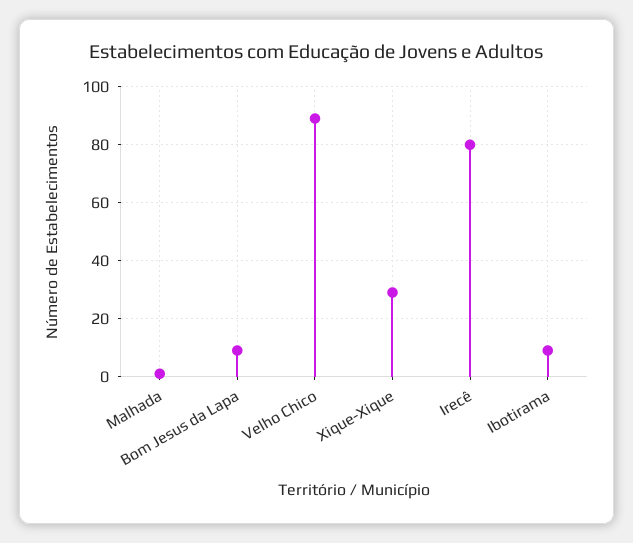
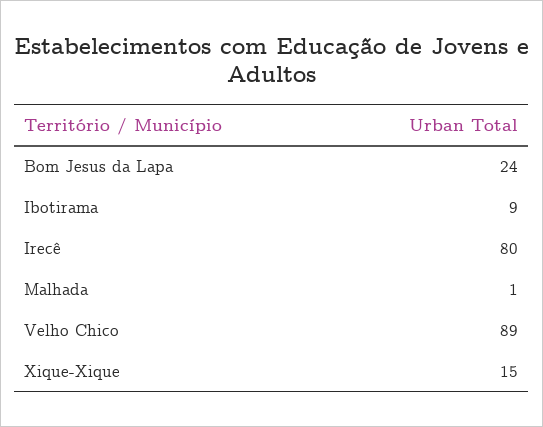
Bom Jesus da Lapa: 10 -> 24
Xique-Xique: 30 -> 15

